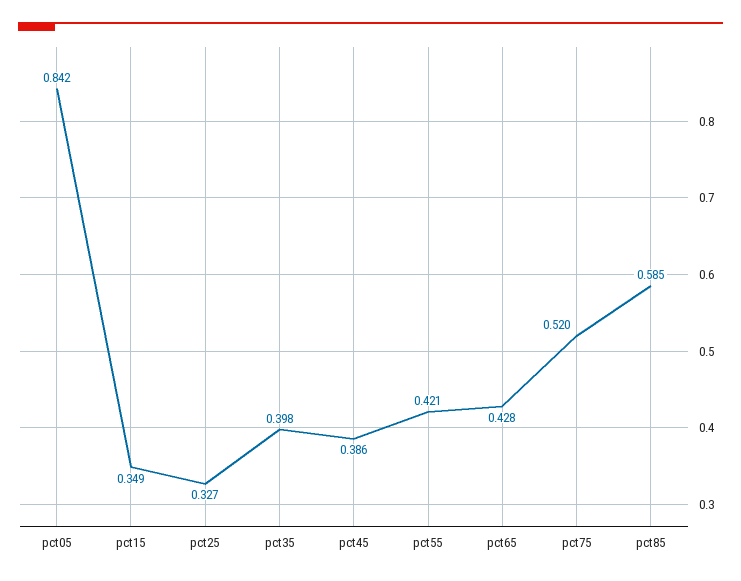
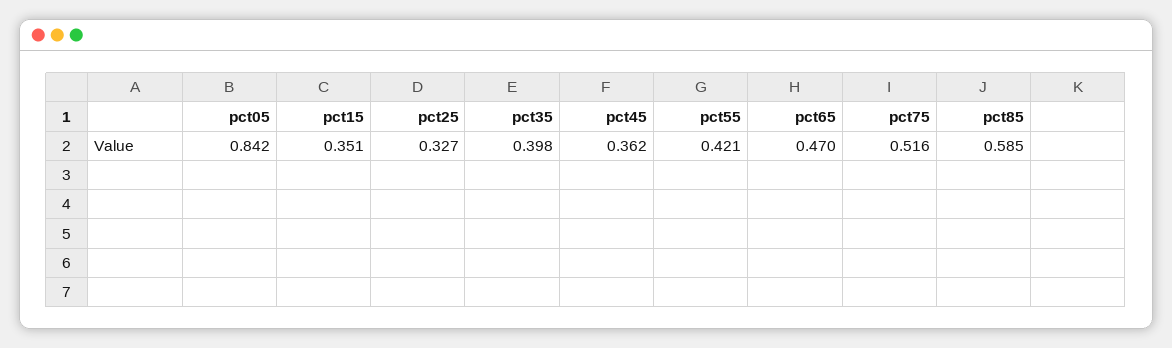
pct15: 0.349 -> 0.351
pct45: 0.386 -> 0.362
pct65: 0.428 -> 0.47
pct75: 0.52 -> 0.516

